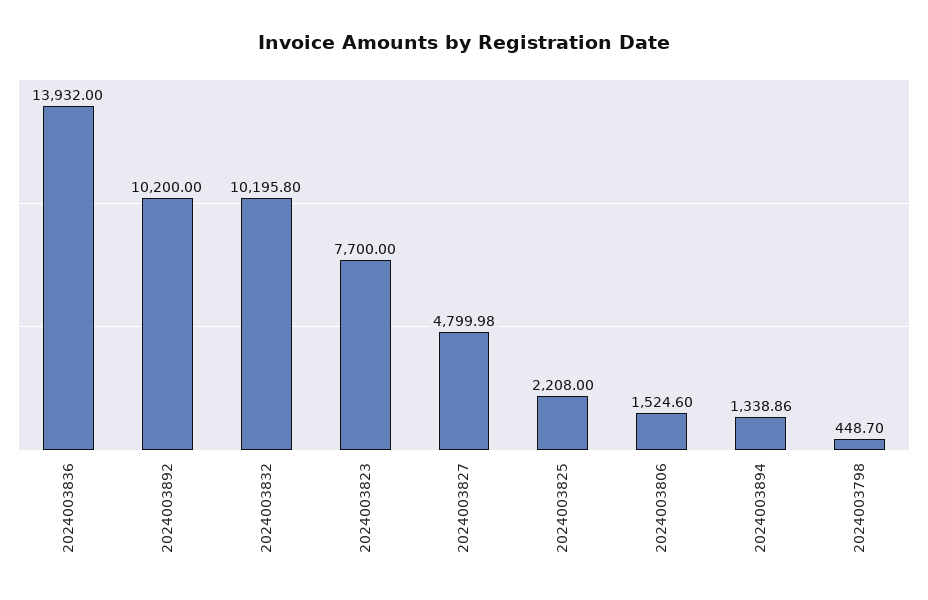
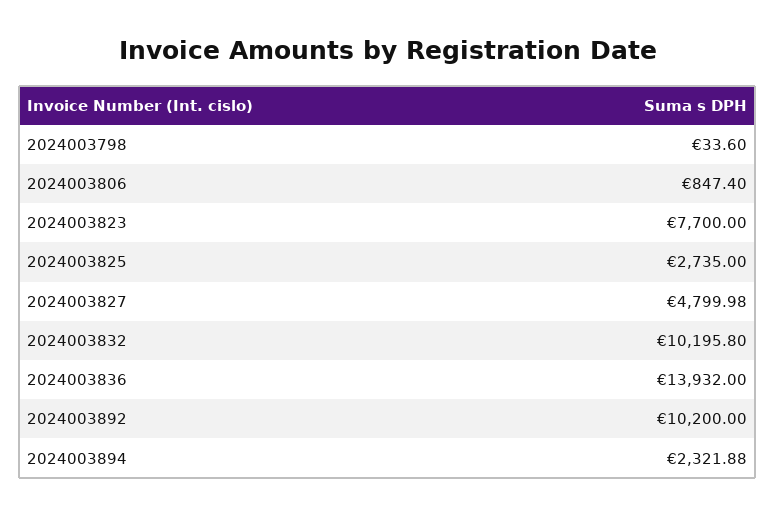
2024003825: 2208 -> 2735
2024003806: 1524.6 -> 847.4
2024003894: 1338.86 -> 2321.88
2024003798: 448.7 -> 33.6

